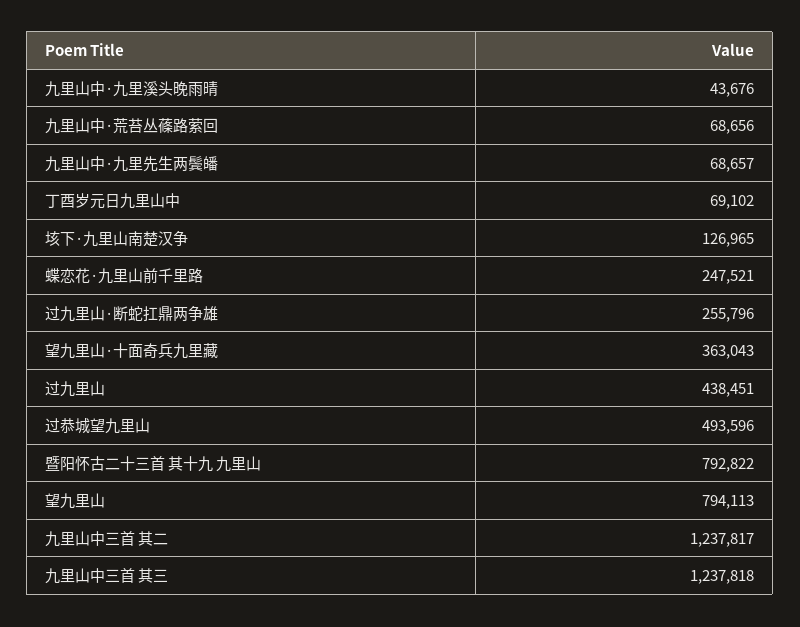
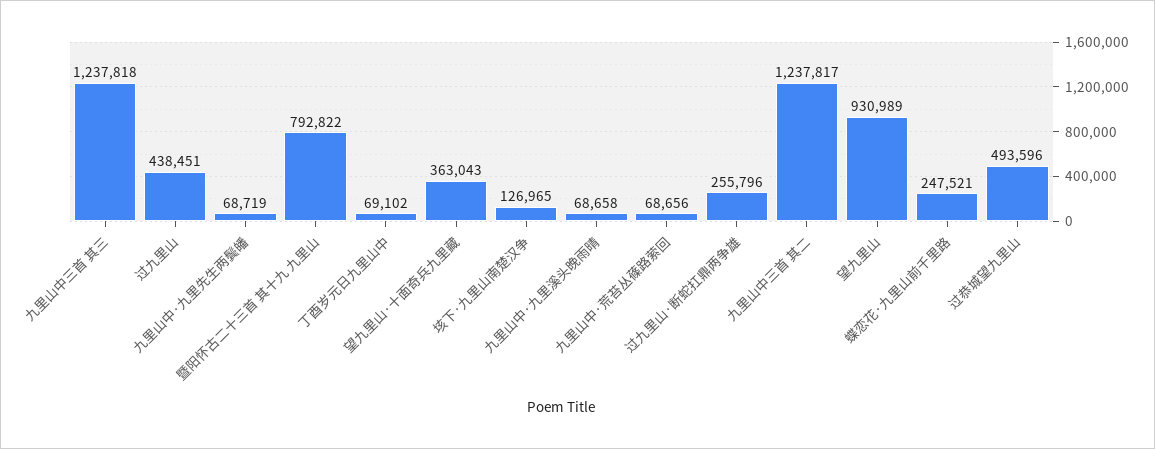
九里山中·九里溪头晚雨晴: 43676 -> 68658
九里山中·九里先生两鬓皤: 68657 -> 68719
望九里山: 794113 -> 930989

